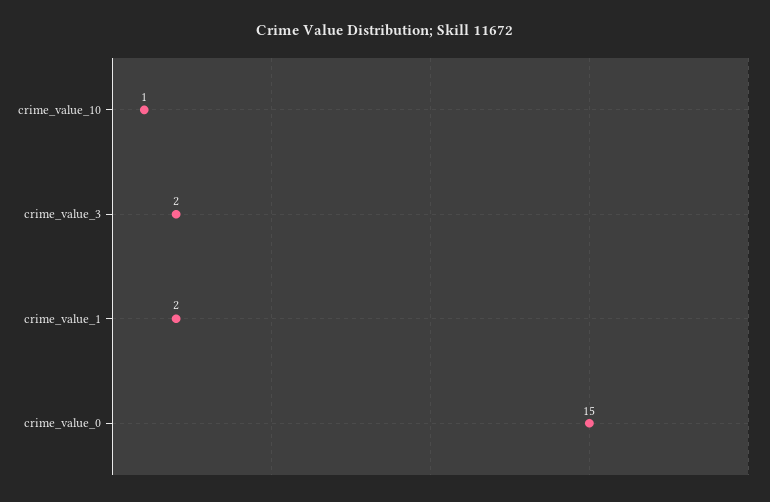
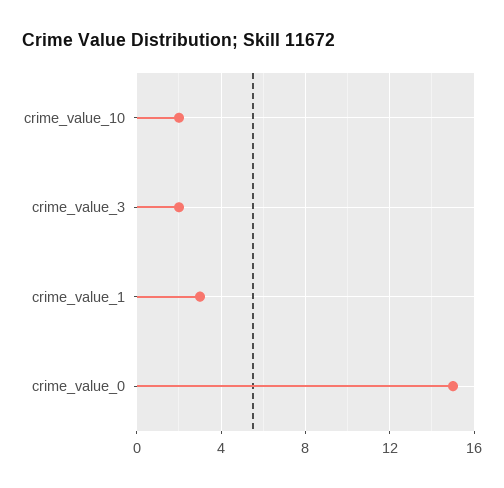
crime_value_10: 1 -> 2
crime_value_1: 2 -> 3

